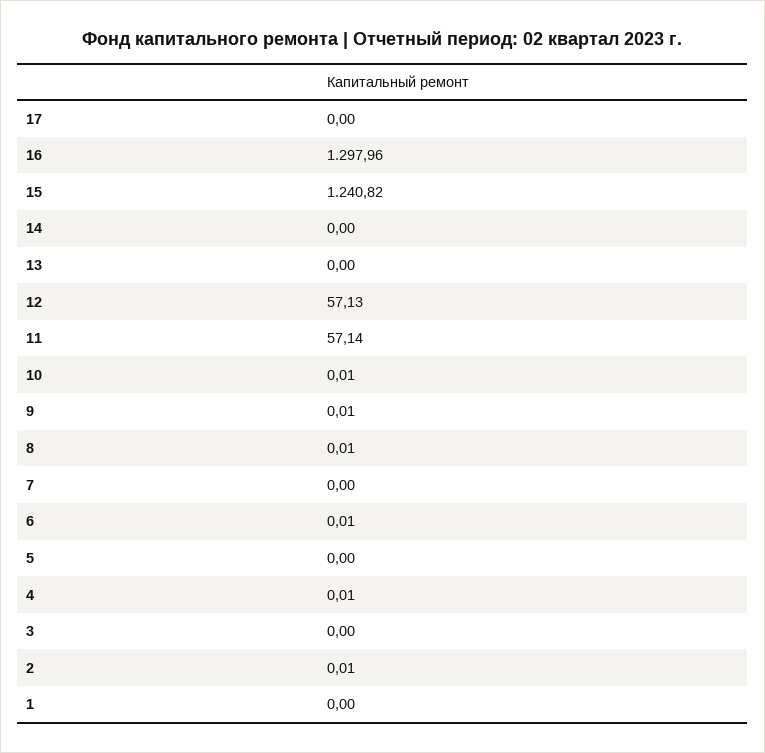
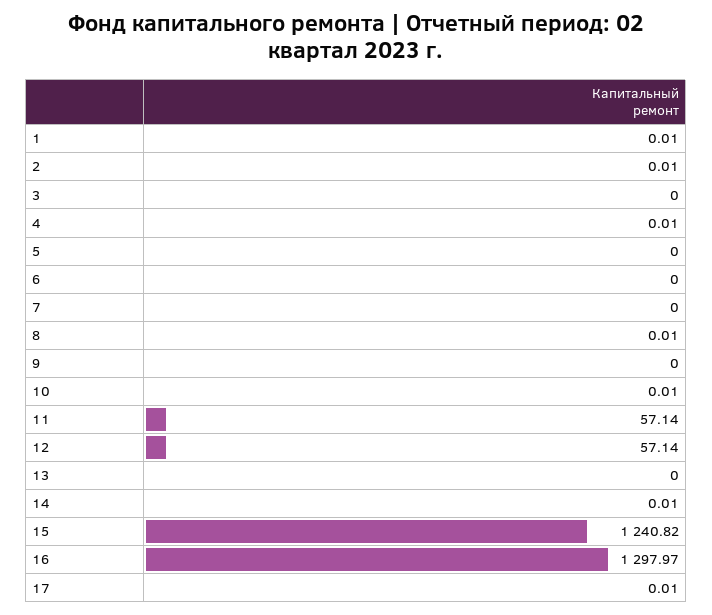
17: 0 -> 0.01
16: 1297.96 -> 1297.97
14: 0 -> 0.01
12: 57.13 -> 57.14
9: 0.01 -> 0
6: 0.01 -> 0
1: 0 -> 0.01

